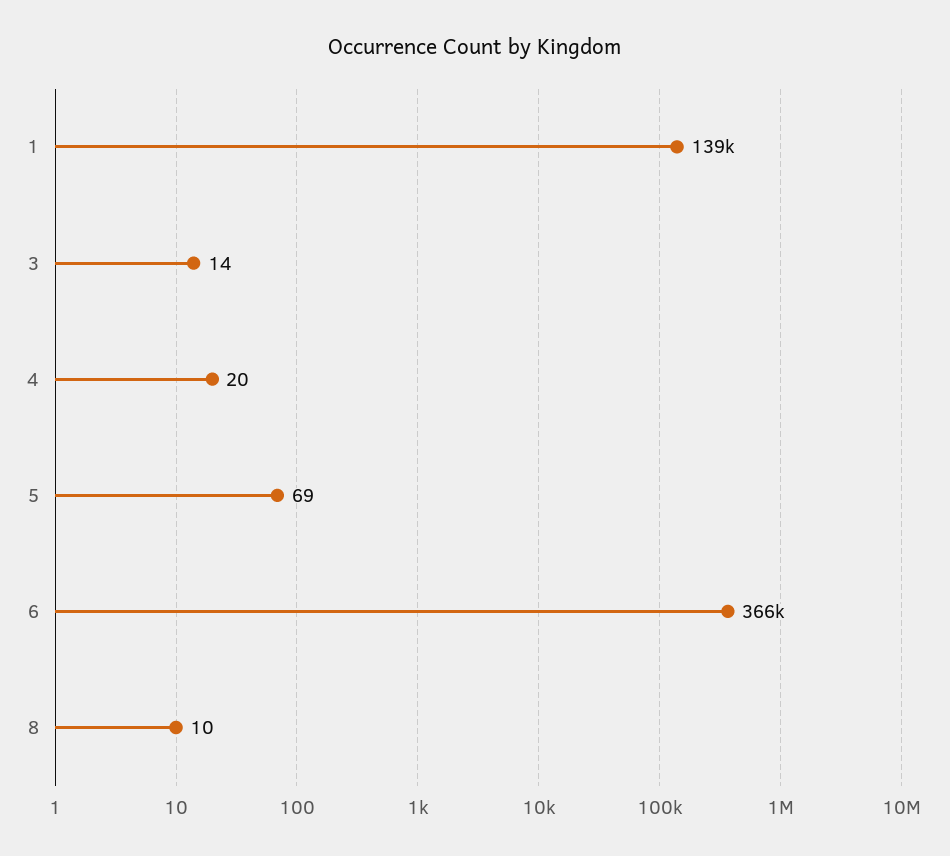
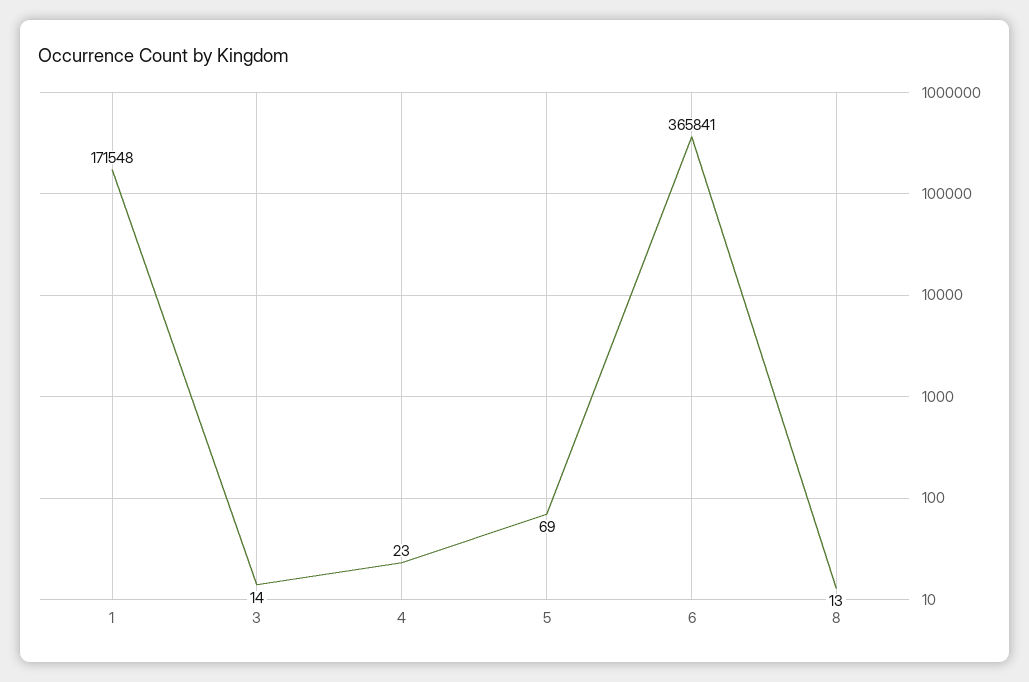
1: 139000 -> 171548
4: 20 -> 23
8: 10 -> 13

